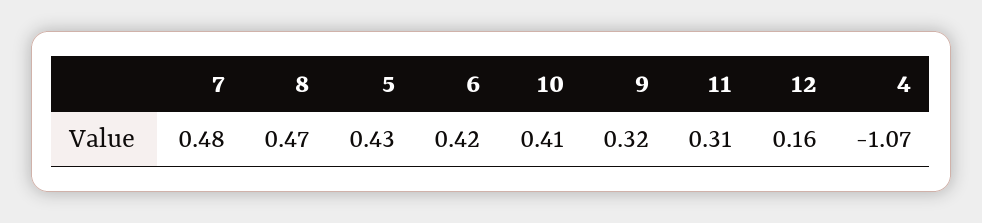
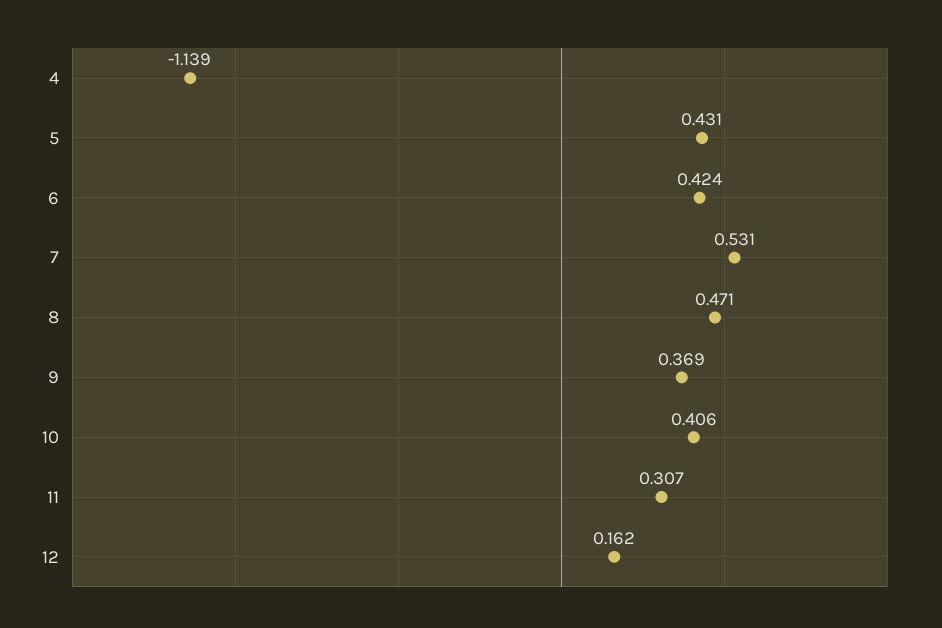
7: 0.48 -> 0.531
9: 0.32 -> 0.369
4: -1.07 -> -1.139

